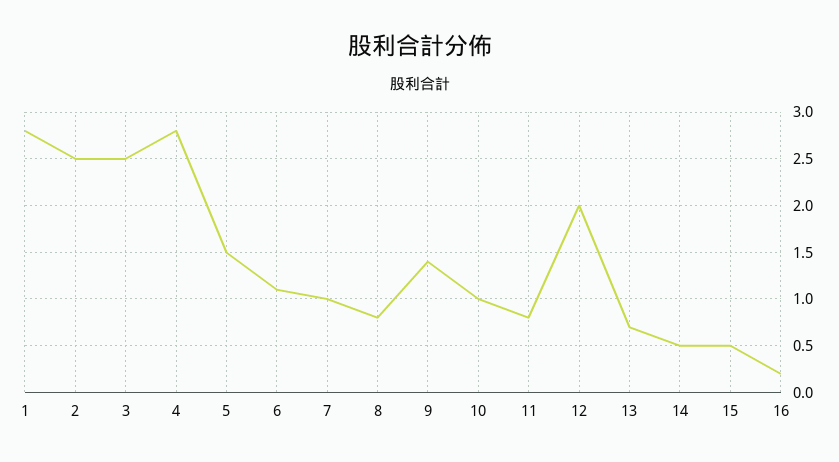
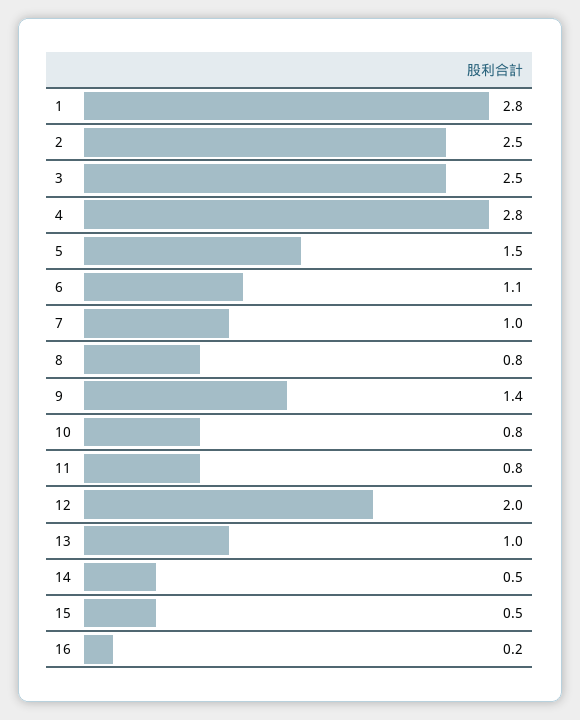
10: 1 -> 0.8
13: 0.7 -> 1

